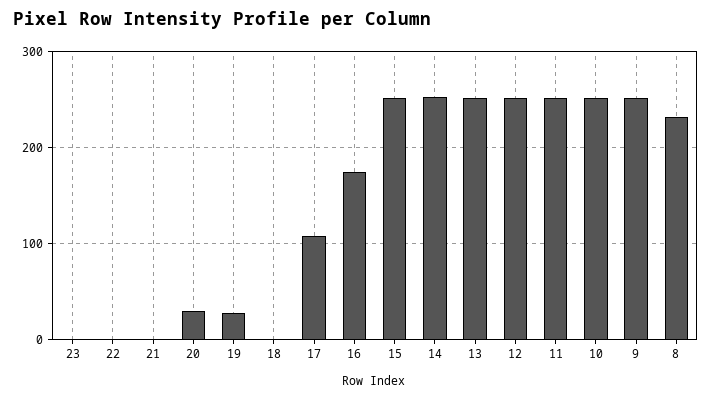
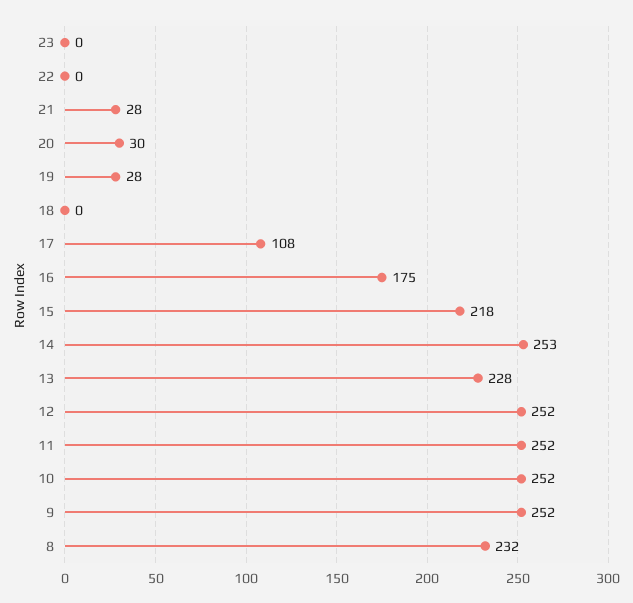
21: 0 -> 28
15: 250 -> 218
13: 250 -> 228

